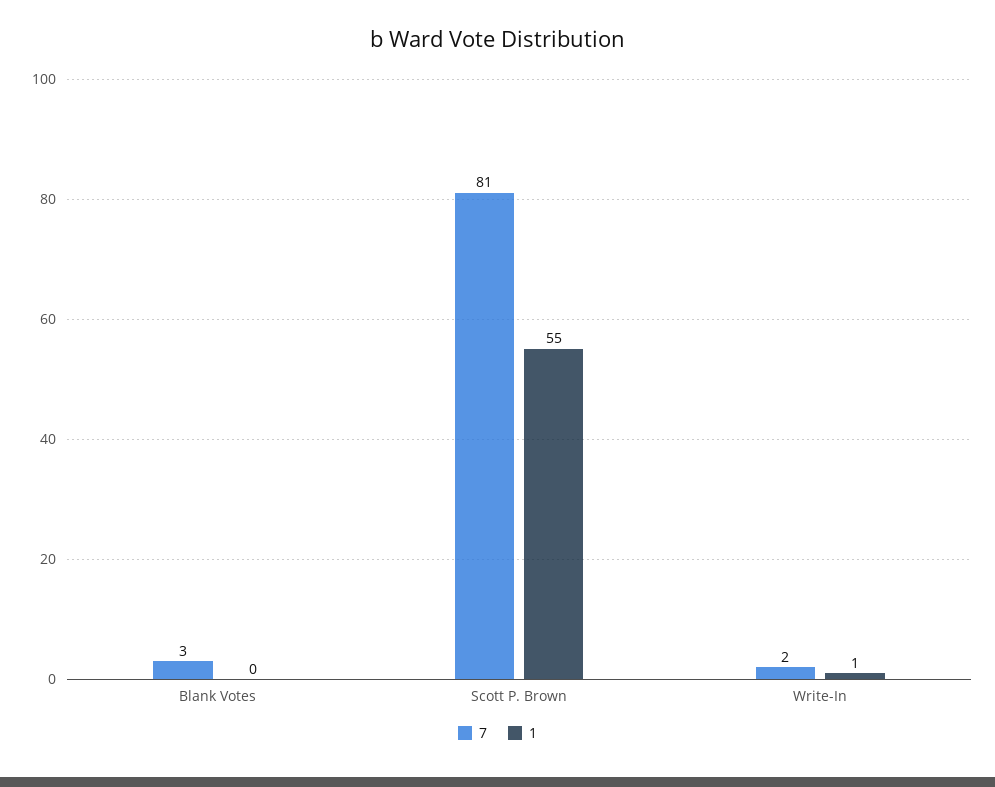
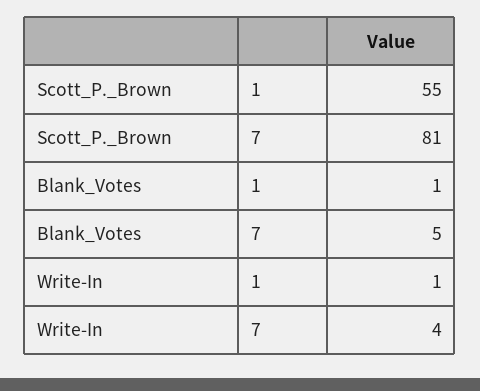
7, Blank Votes: 3 -> 5
1, Blank Votes: 0 -> 1
7, Write-In: 2 -> 4

